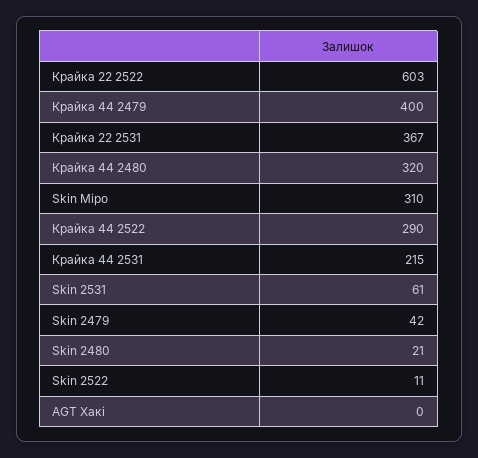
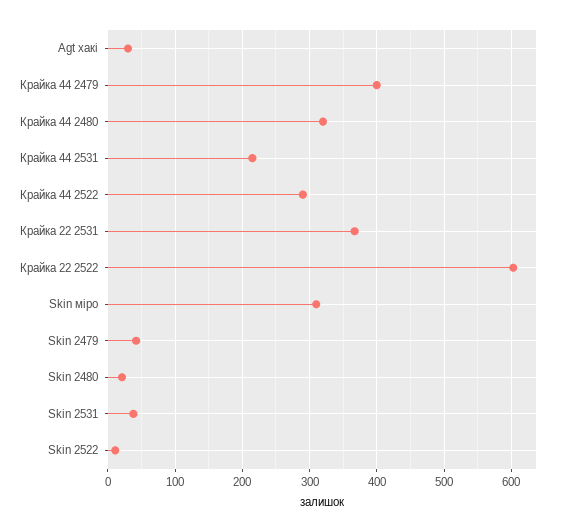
Skin 2531: 61 -> 40
AGT Хакі: 0 -> 30

